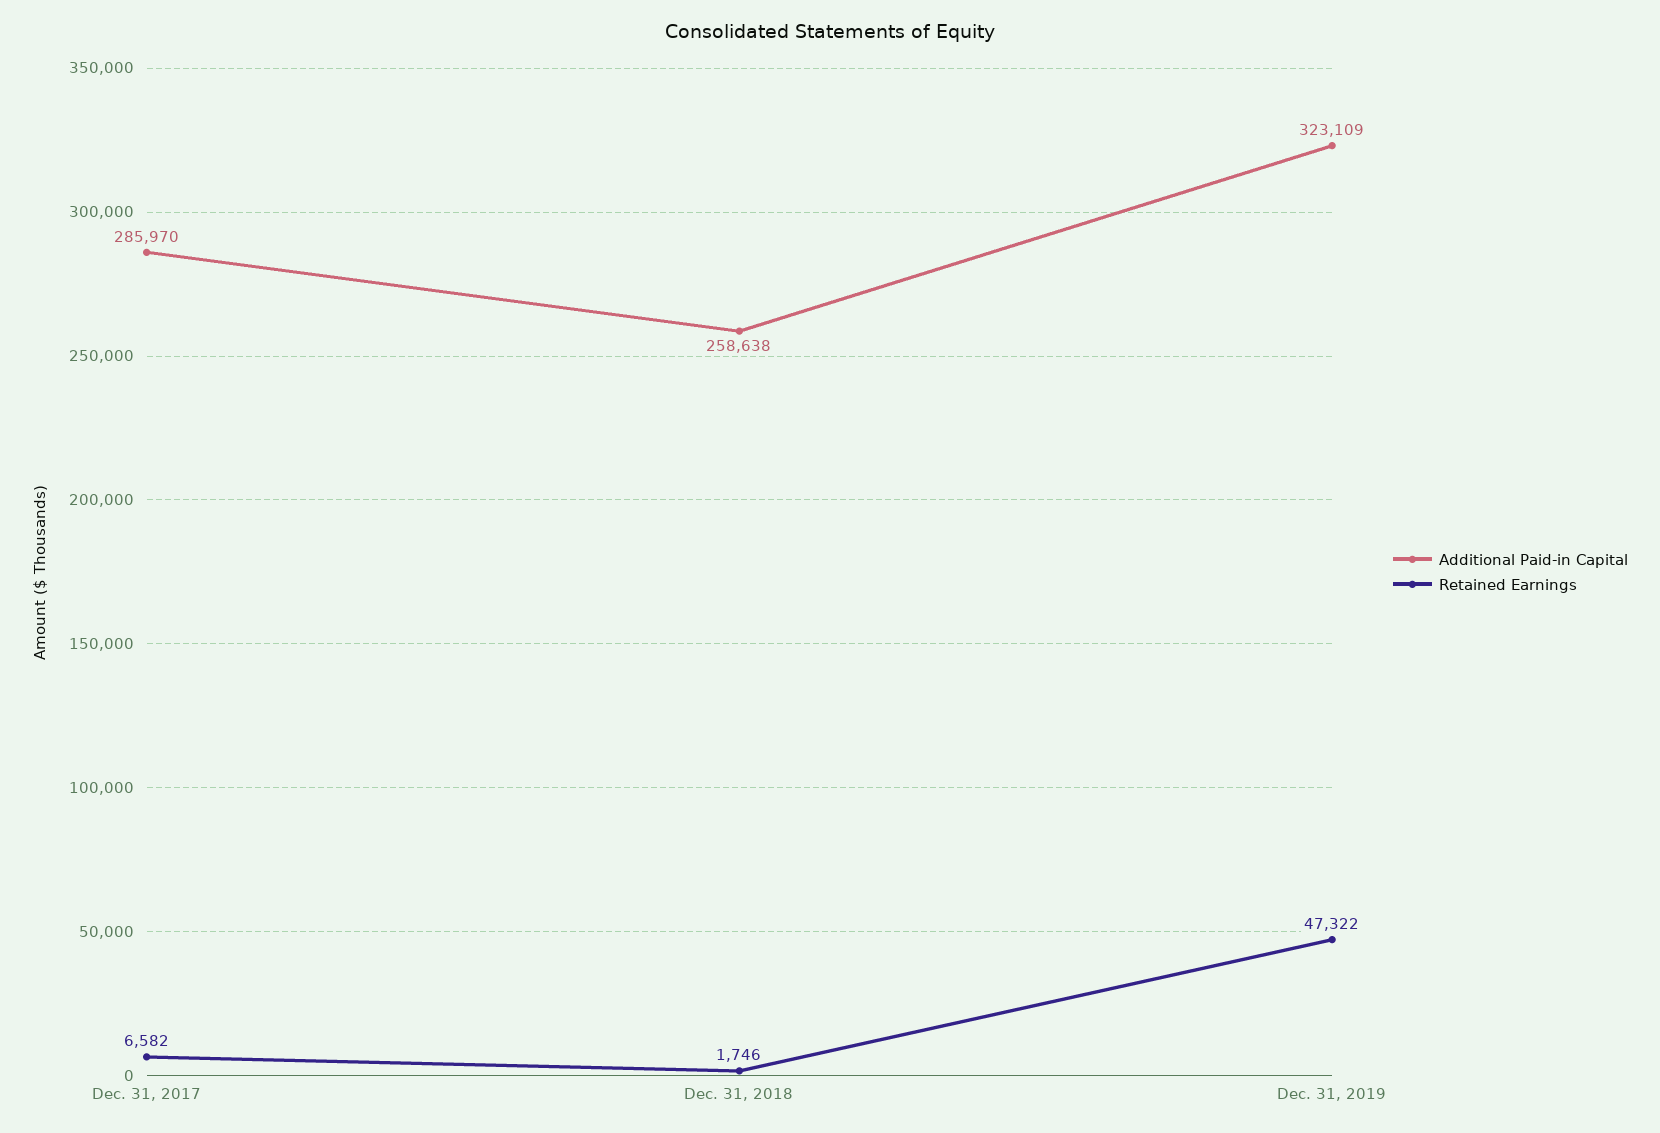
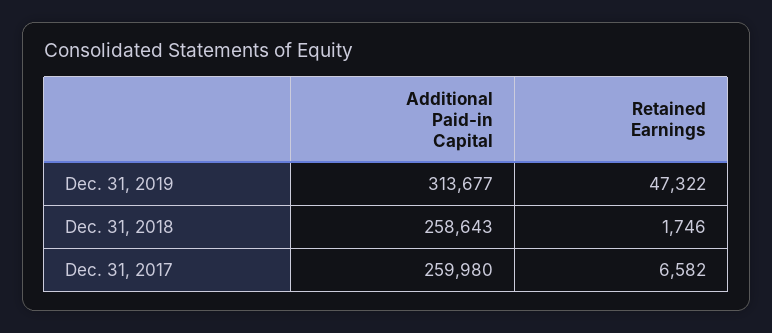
Additional Paid-in Capital, Dec. 31, 2017: 285970 -> 259980
Additional Paid-in Capital, Dec. 31, 2018: 258638 -> 258643
Additional Paid-in Capital, Dec. 31, 2019: 323109 -> 313677

